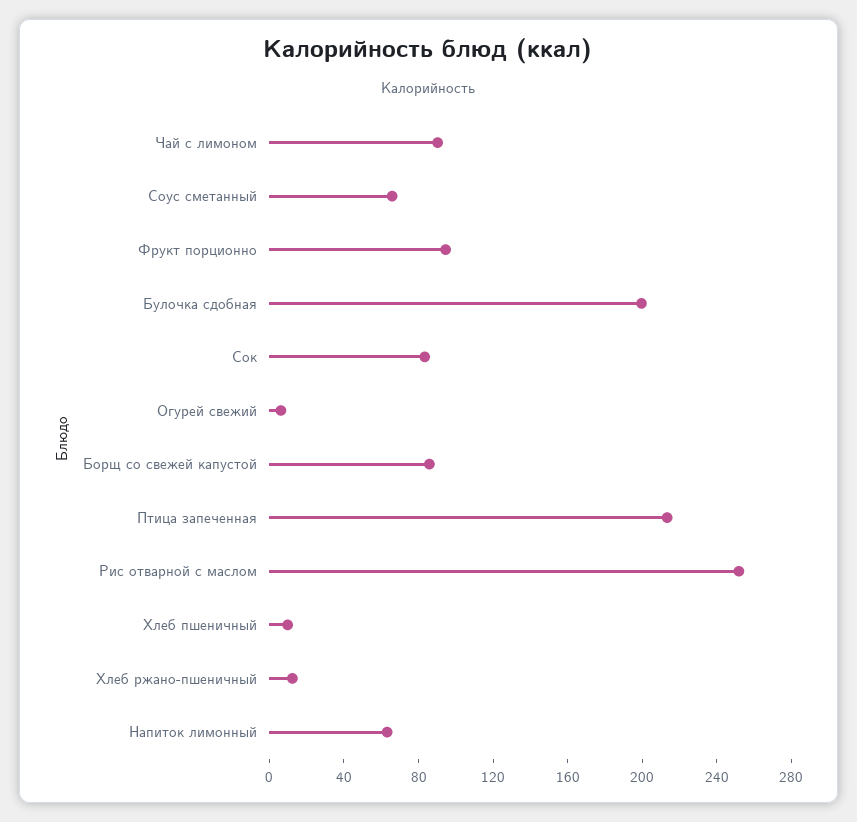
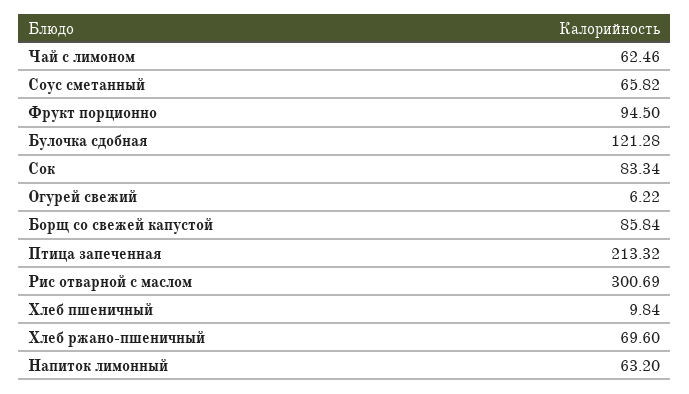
Чай с лимоном: 90 -> 62.46
Булочка сдобная: 200 -> 121.28
Рис отварной с маслом: 250 -> 300.69
Хлеб ржано-пшеничный: 10 -> 69.6

